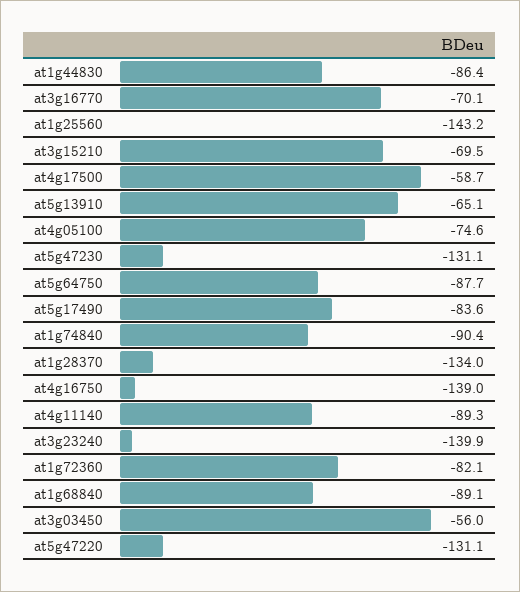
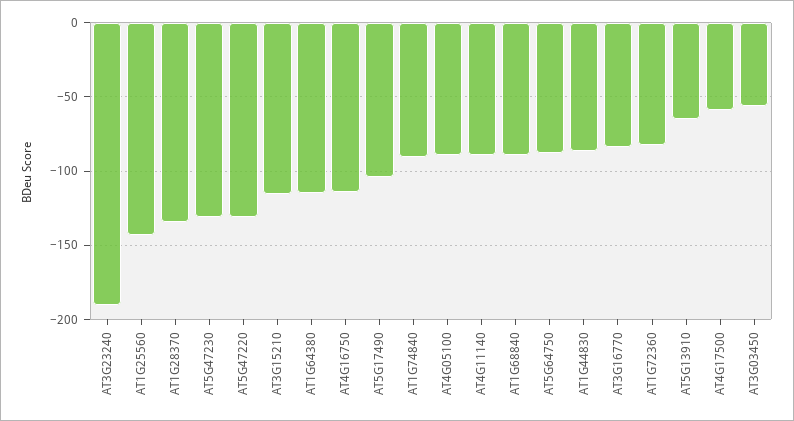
at3g16770: -70.1 -> -85
at3g15210: -69.5 -> -115
at4g05100: -74.6 -> -90
at5g17490: -83.6 -> -105
at4g16750: -139 -> -115
at3g23240: -139.9 -> -190
AT1G64380: none -> -115

